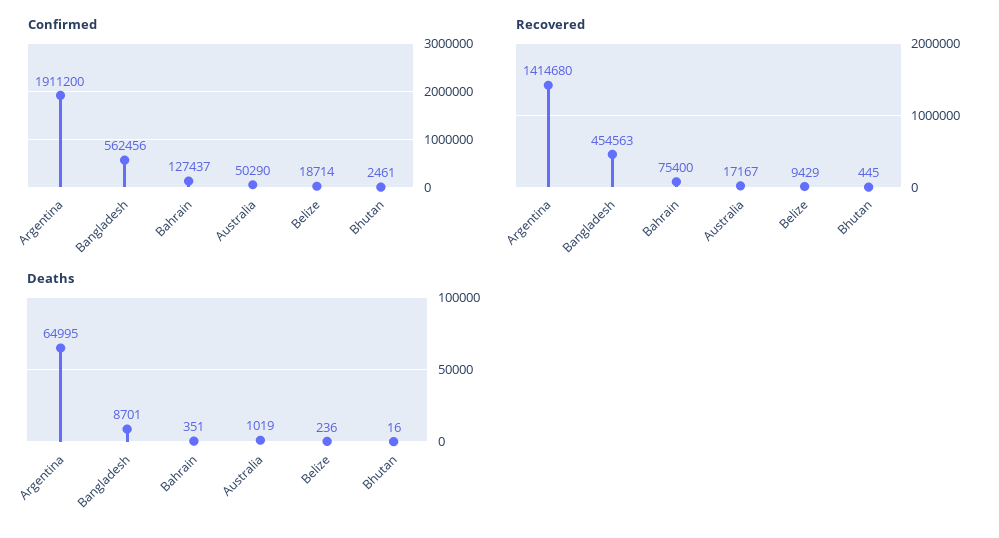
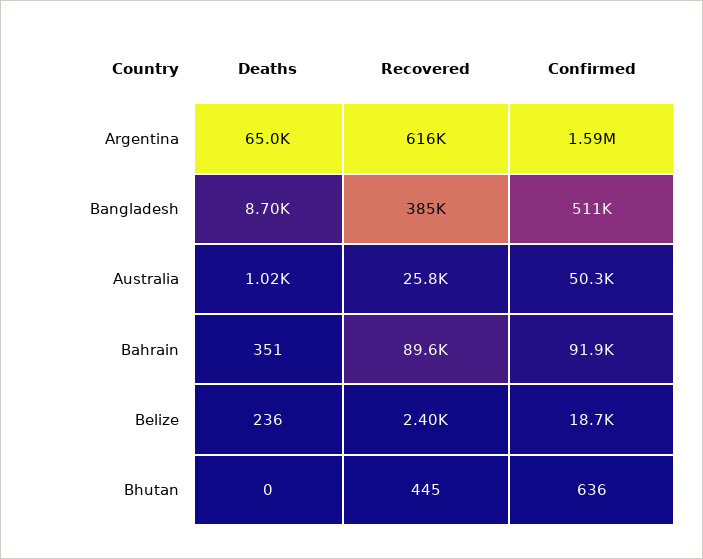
Confirmed, Argentina: 1911200 -> 1590000
Confirmed, Bangladesh: 562456 -> 511000
Confirmed, Bahrain: 127437 -> 91900
Confirmed, Bhutan: 2461 -> 636
Recovered, Argentina: 1414680 -> 616000
Recovered, Bangladesh: 454563 -> 385000
Recovered, Bahrain: 75400 -> 89600
Recovered, Australia: 17167 -> 25800
Recovered, Belize: 9429 -> 2400
Deaths, Bhutan: 16 -> 0

